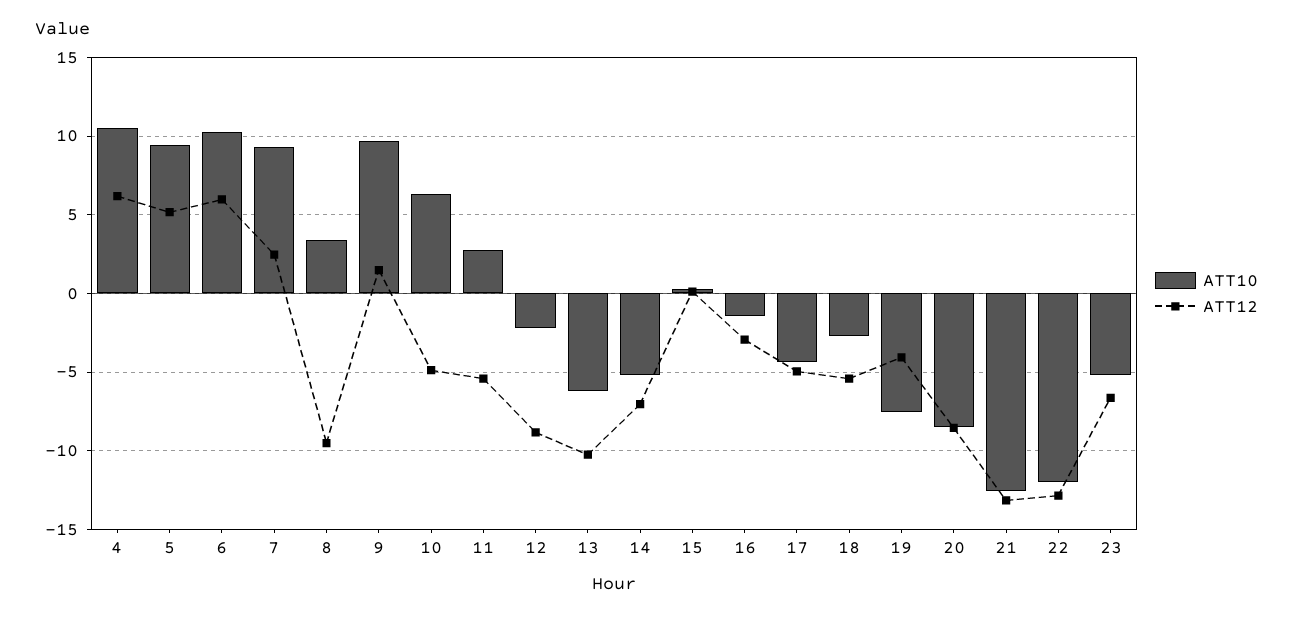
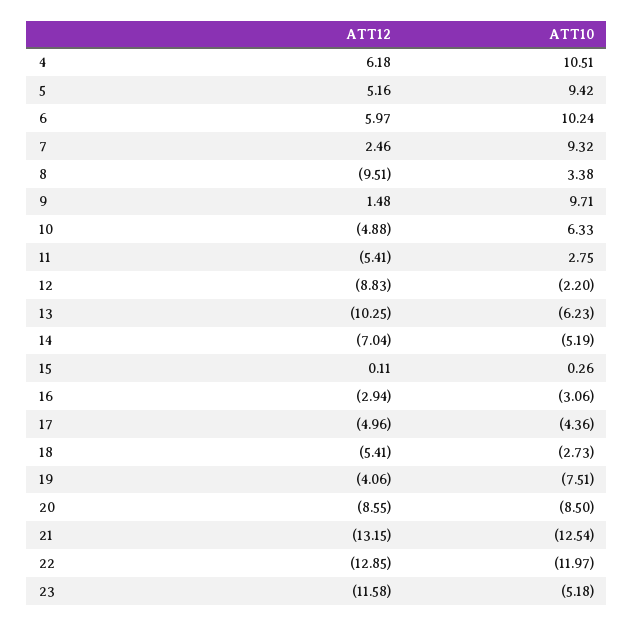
ATT10, 16: -1.5 -> -3.06
ATT12, 23: -6.5 -> -11.58

